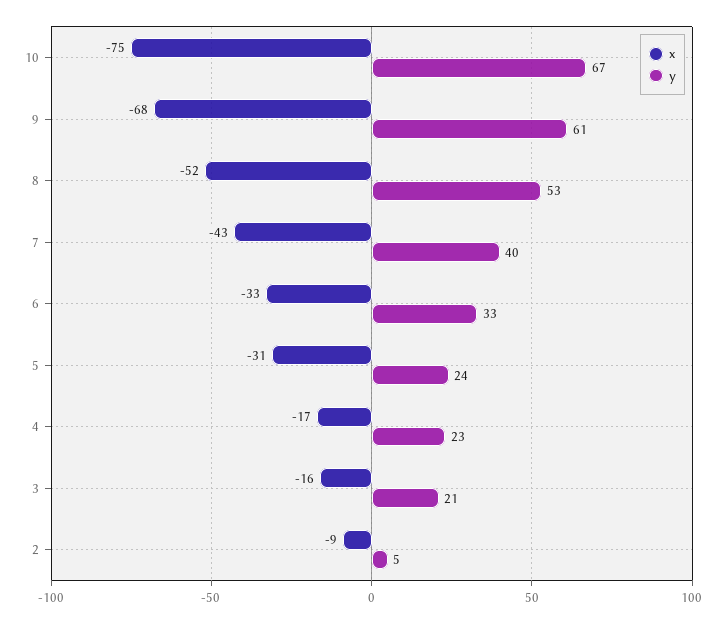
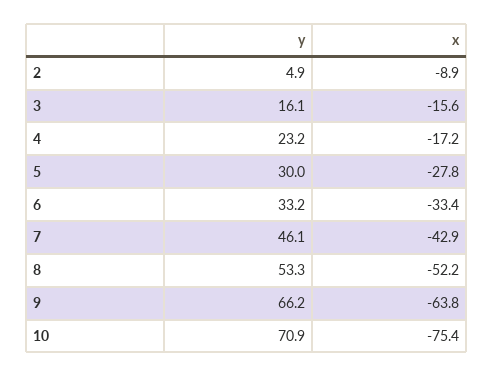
y, 10: 67 -> 70.9
x, 9: -68 -> -63.8
y, 9: 61 -> 66.2
y, 7: 40 -> 46.1
x, 5: -31 -> -27.8
y, 5: 24 -> 30
y, 3: 21 -> 16.1

